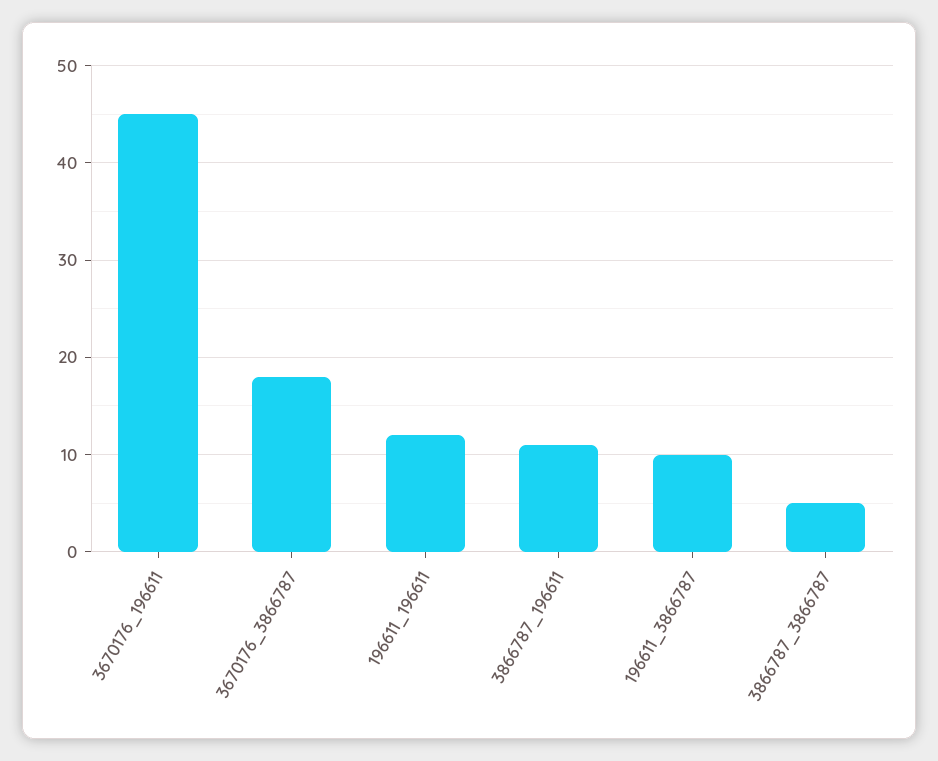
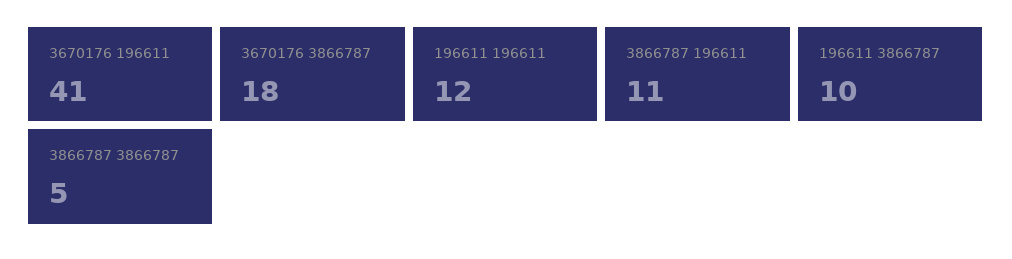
3670176_196611: 45 -> 41

